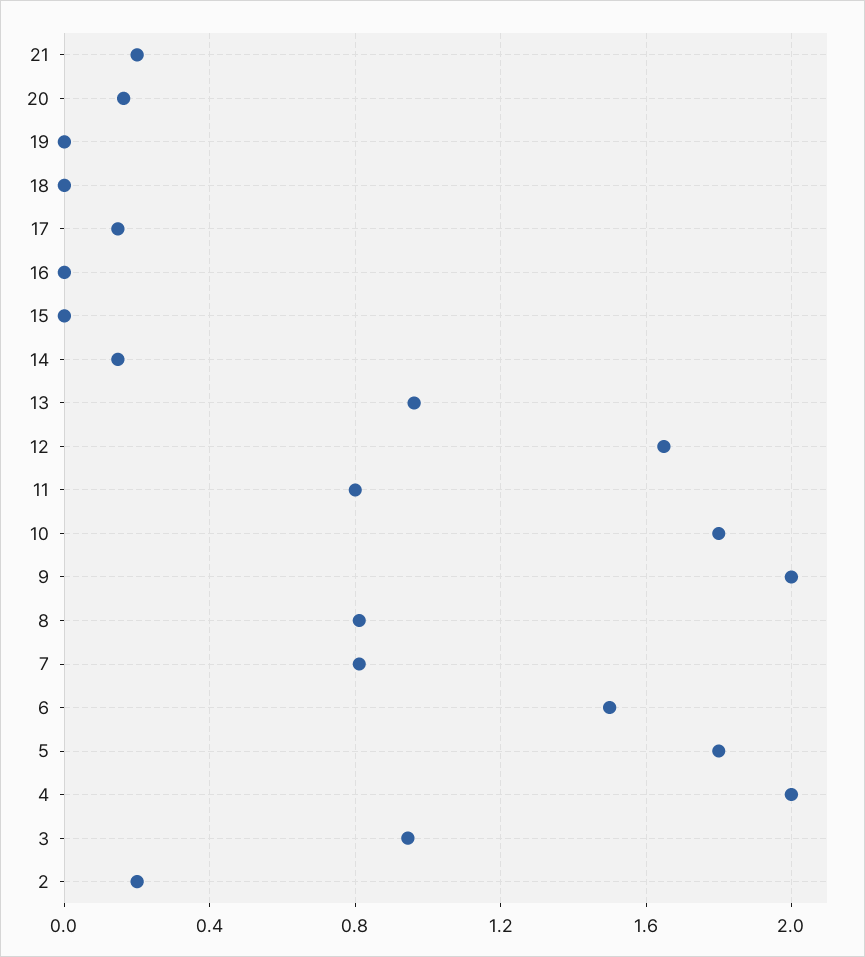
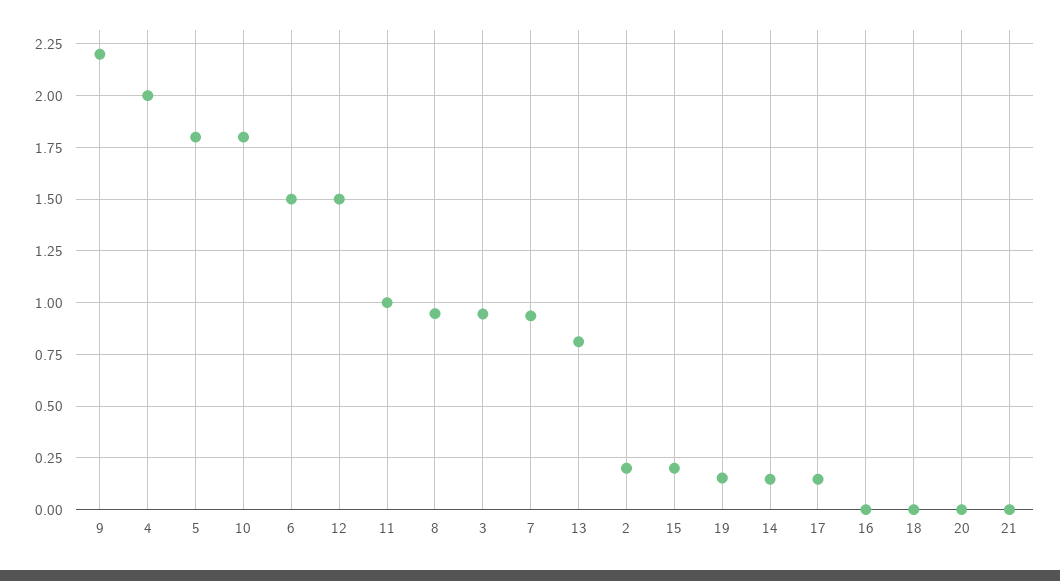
21: 0.2 -> 0
20: 0.15 -> 0
19: 0 -> 0.15
15: 0 -> 0.2
13: 0.95 -> 0.8
12: 1.65 -> 1.5
11: 0.8 -> 1
9: 2 -> 2.2
8: 0.8 -> 0.95
7: 0.8 -> 0.95

